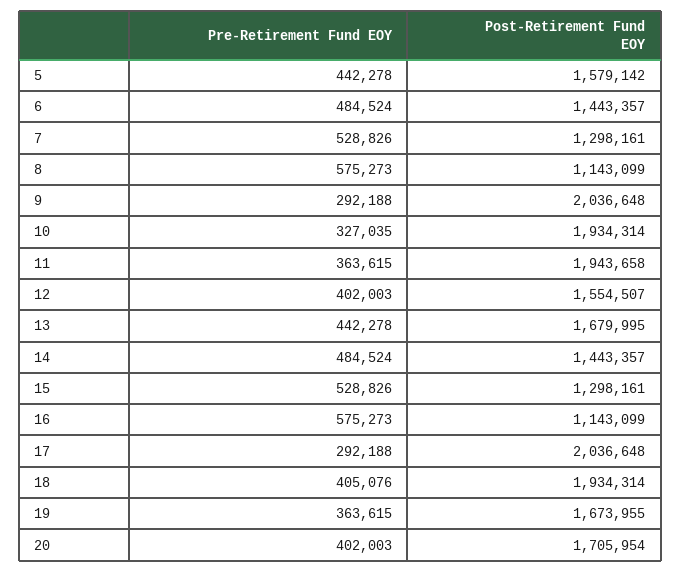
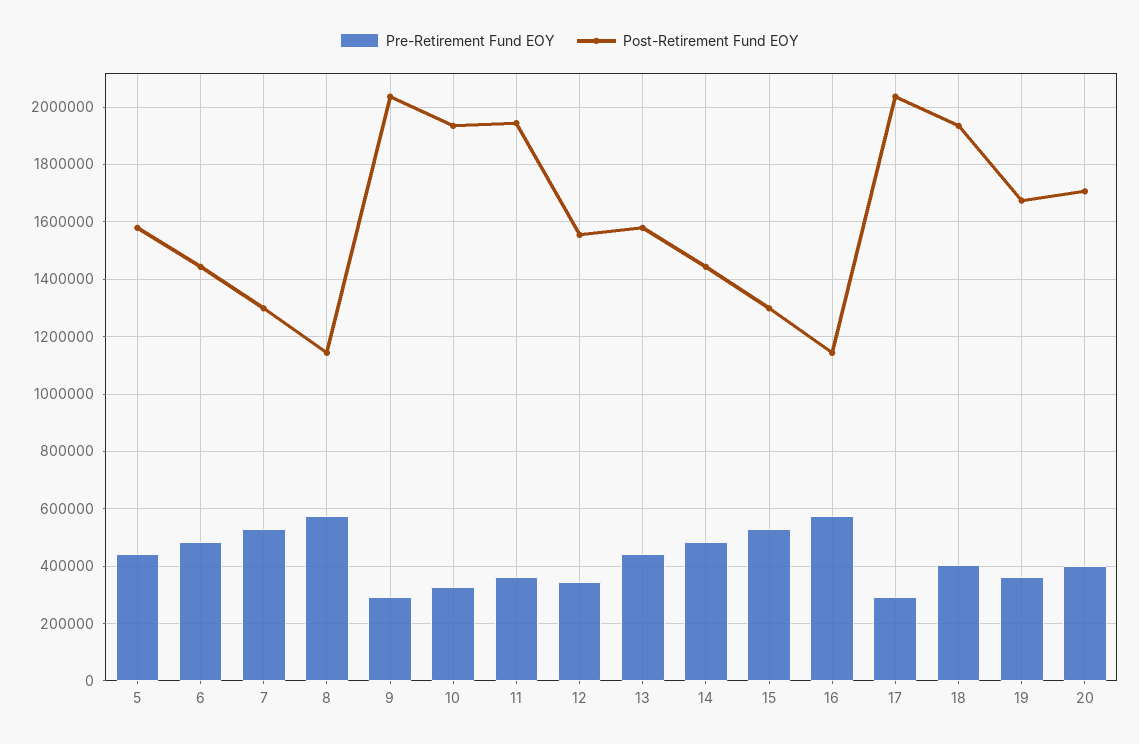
Pre-Retirement Fund EOY, 12: 402003 -> 350000
Post-Retirement Fund EOY, 13: 1679995 -> 1575000

